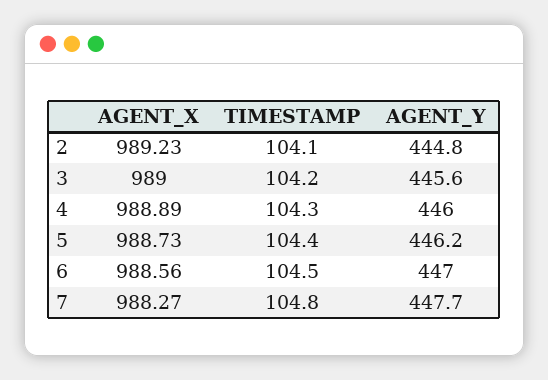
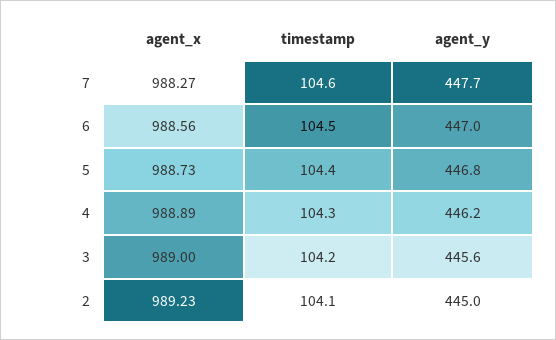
AGENT_Y, 2: 444.8 -> 445
AGENT_Y, 4: 446 -> 446.2
AGENT_Y, 5: 446.2 -> 446.8
TIMESTAMP, 7: 104.8 -> 104.6

